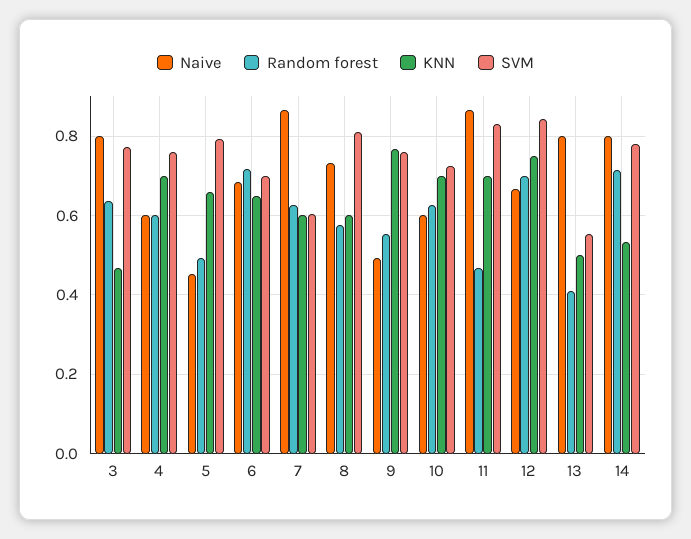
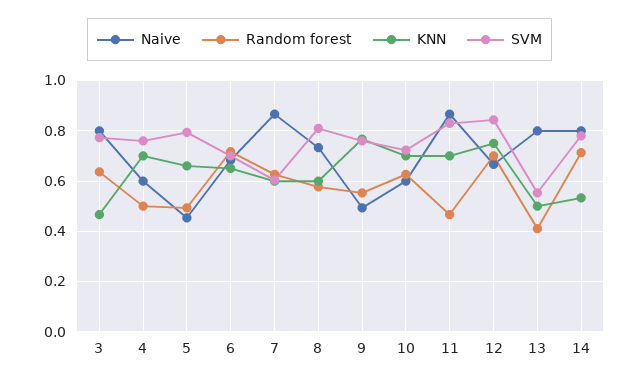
Random forest, 4: 0.6 -> 0.5

